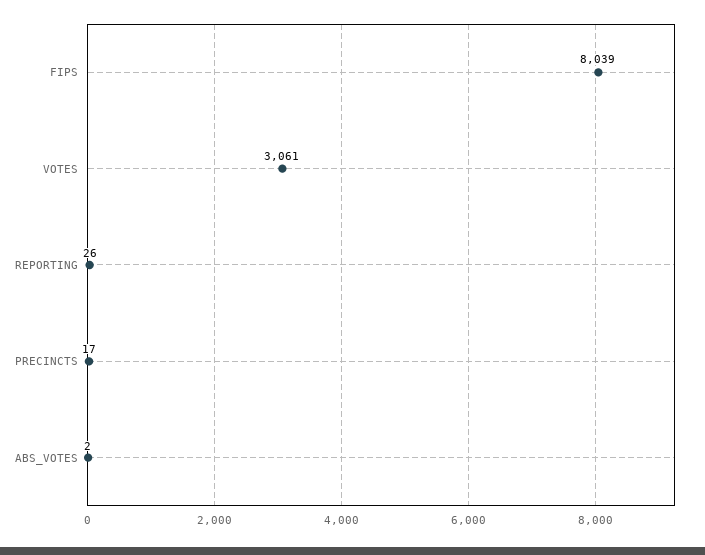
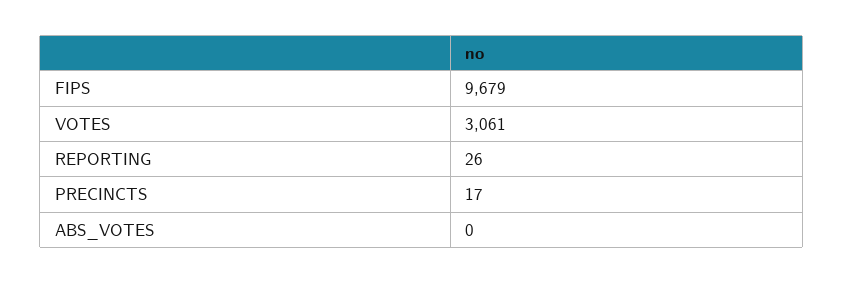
FIPS: 8039 -> 9679
ABS_VOTES: 2 -> 0

